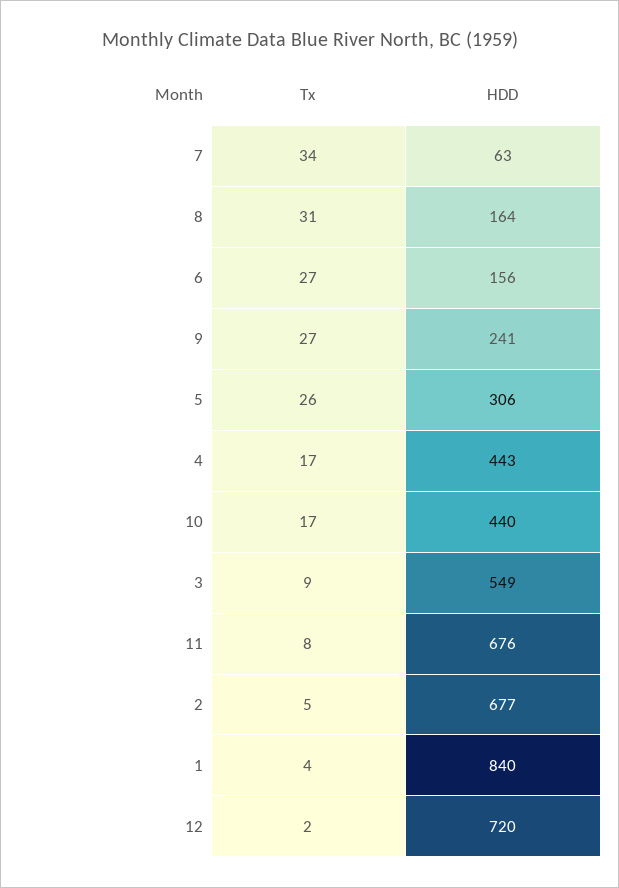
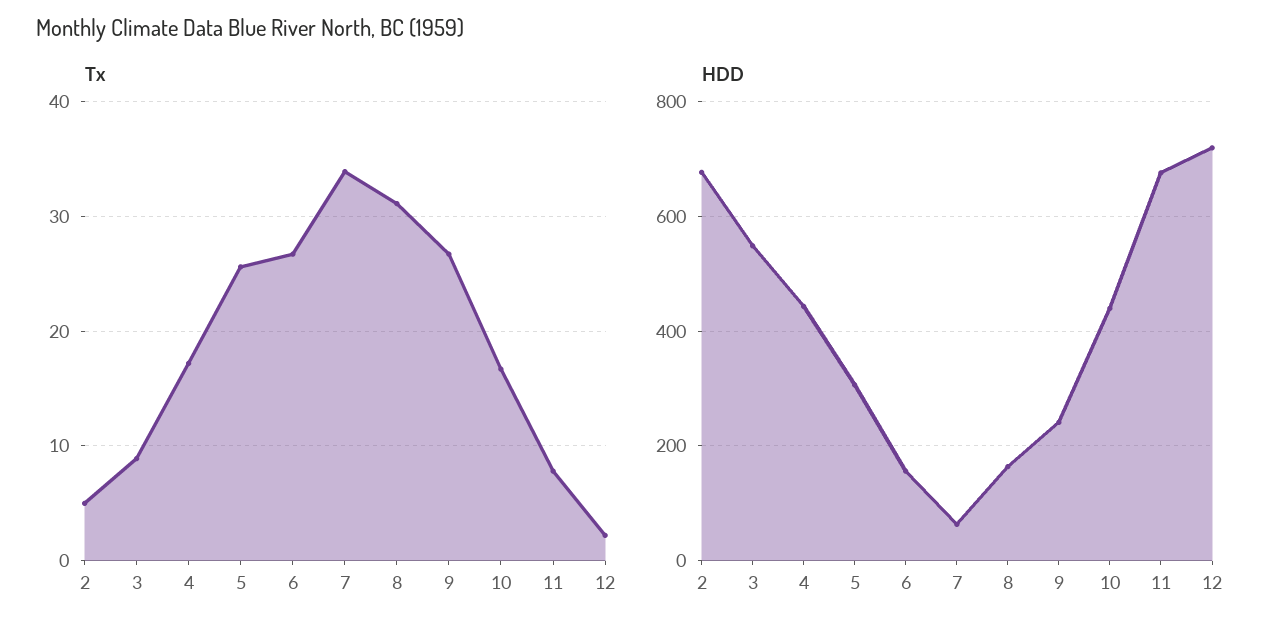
Tx, 1: 4 -> none
HDD, 1: 840 -> none

